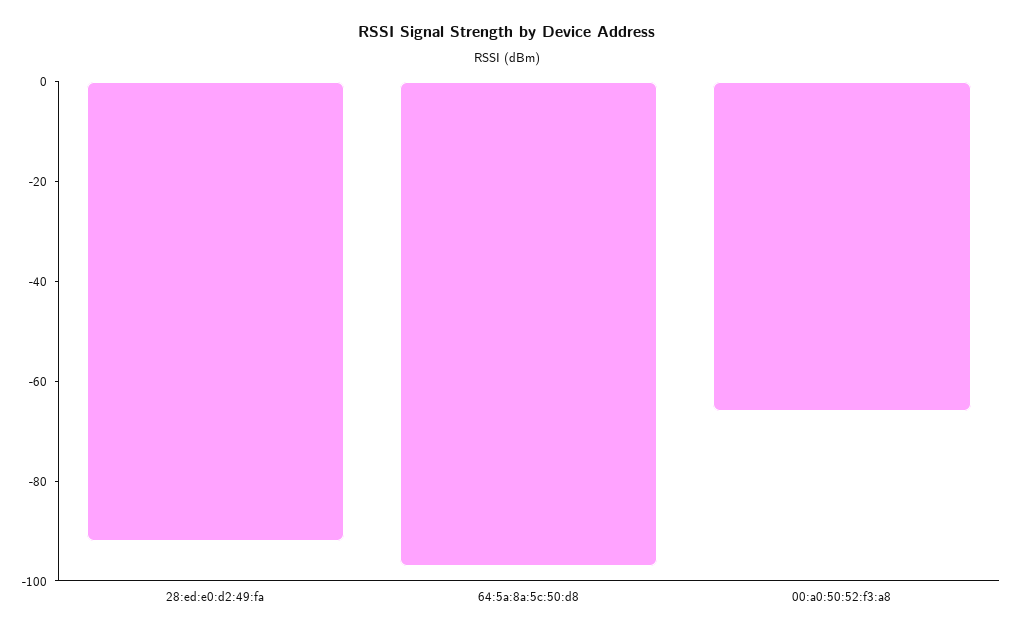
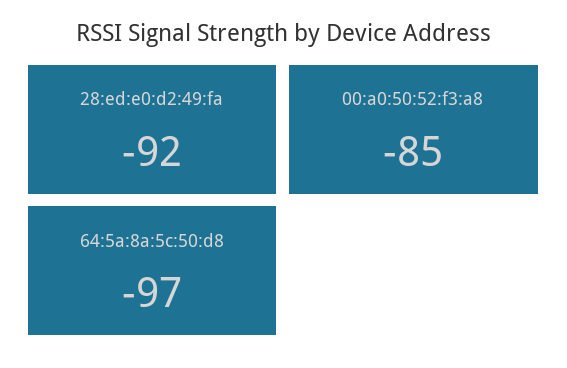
00:a0:50:52:f3:a8: -65 -> -85

